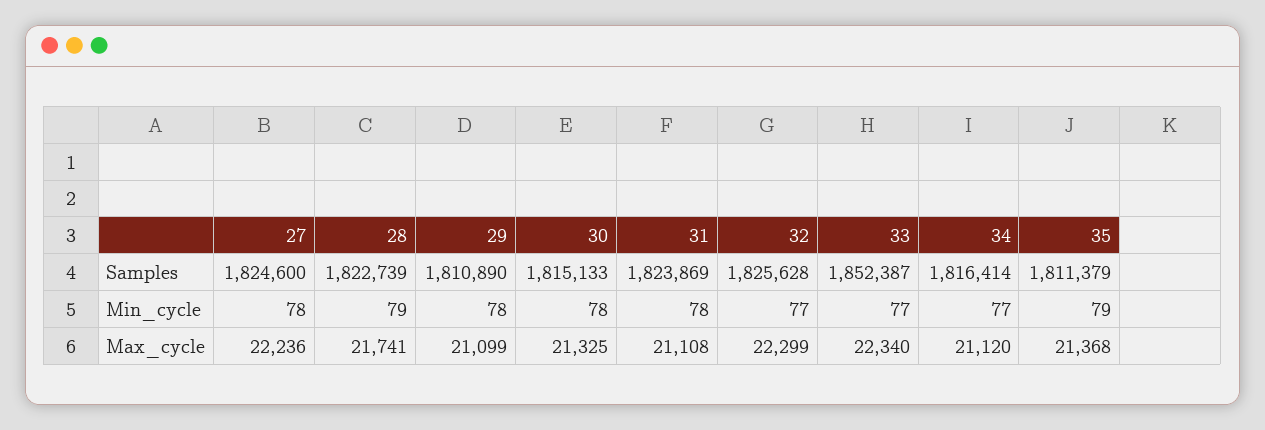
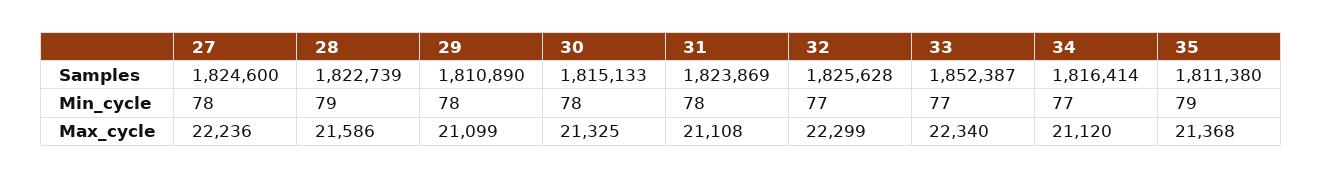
35, Samples: 1811379 -> 1811380
28, Max_cycle: 21741 -> 21586

